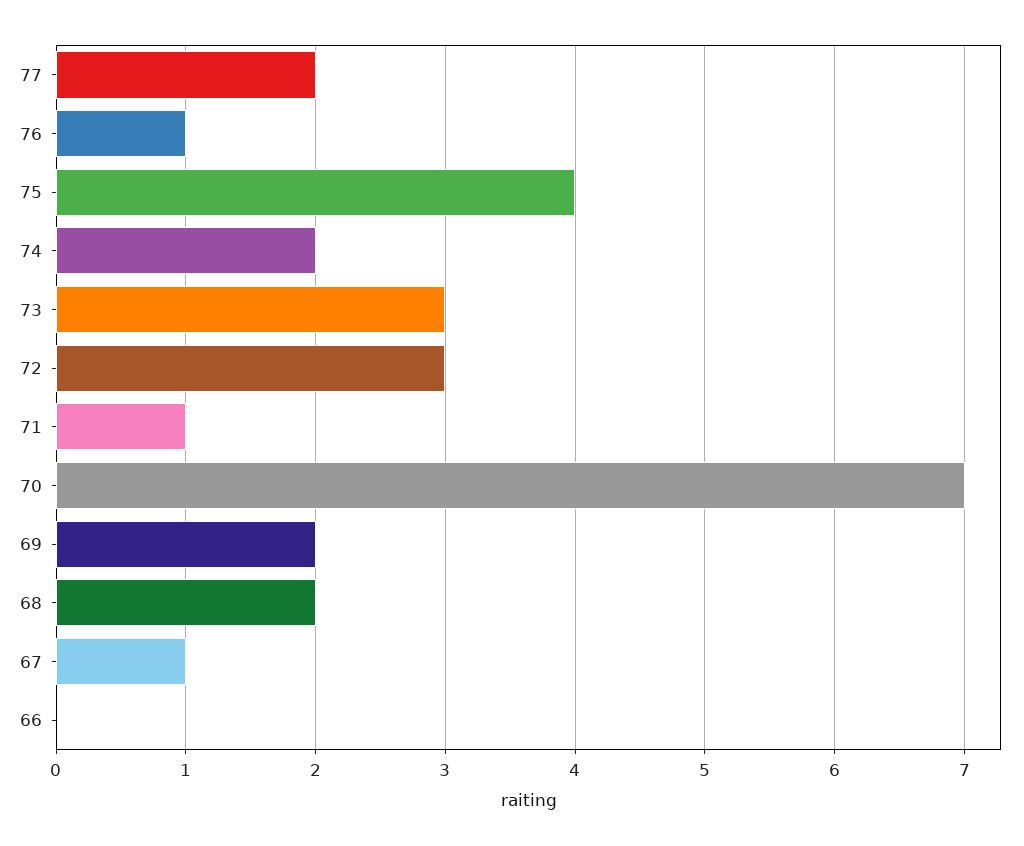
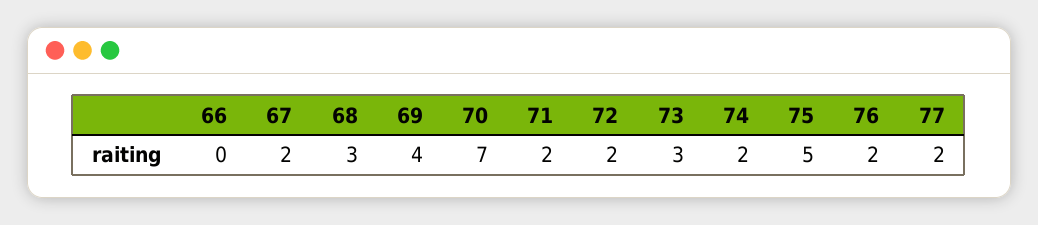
76: 1 -> 2
75: 4 -> 5
72: 3 -> 2
71: 1 -> 2
69: 2 -> 4
68: 2 -> 3
67: 1 -> 2

